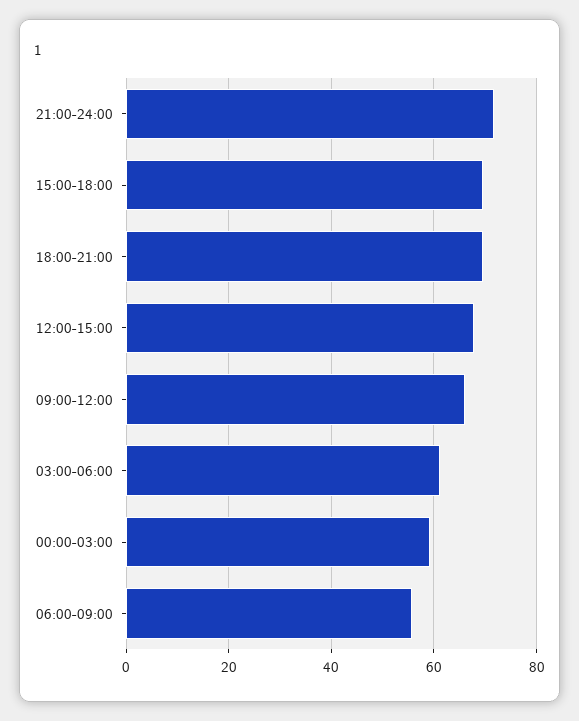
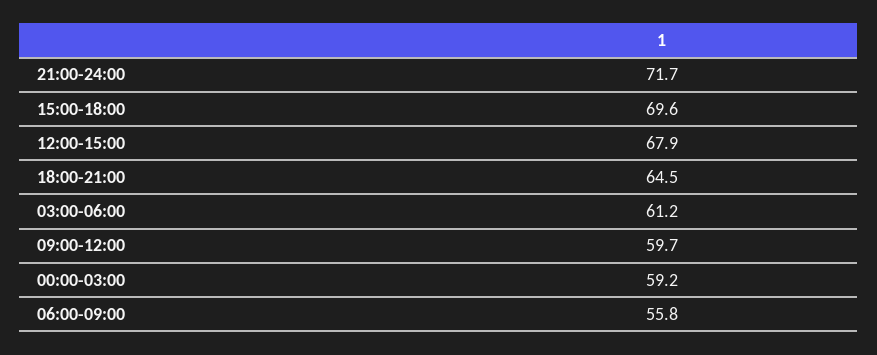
18:00-21:00: 70 -> 64.5
09:00-12:00: 66 -> 59.7

